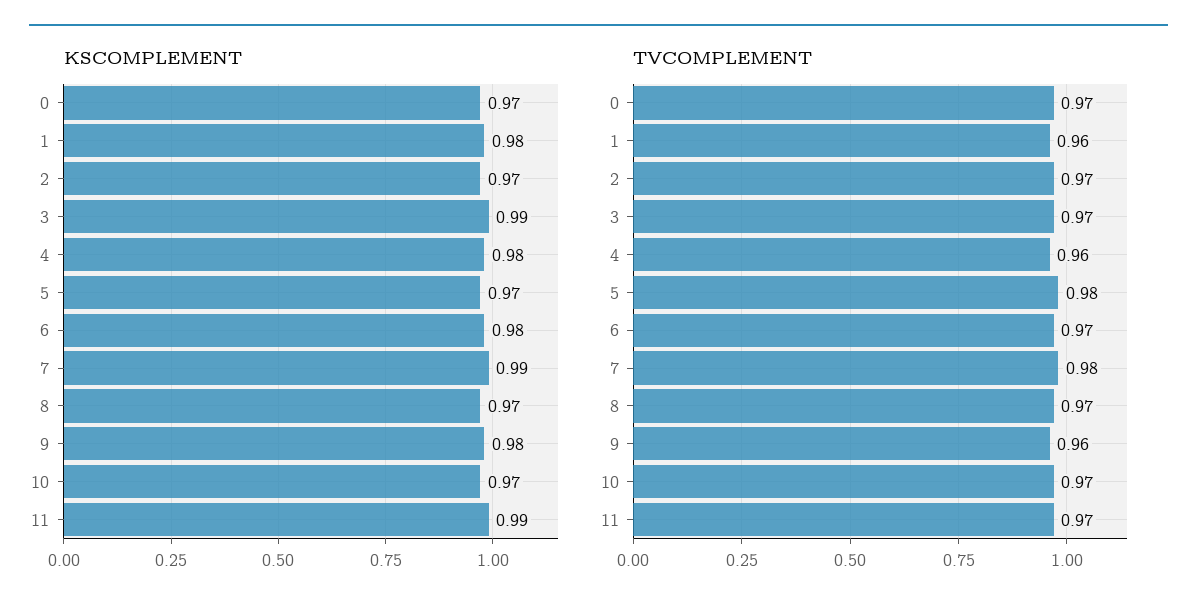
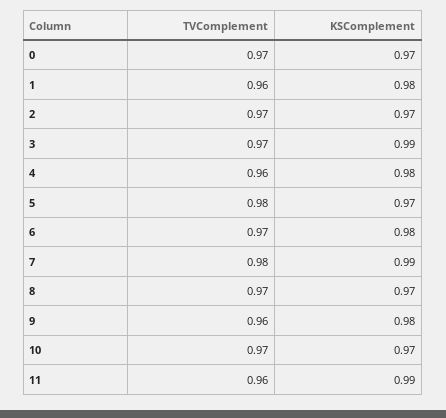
TVCOMPLEMENT, 11: 0.97 -> 0.96

